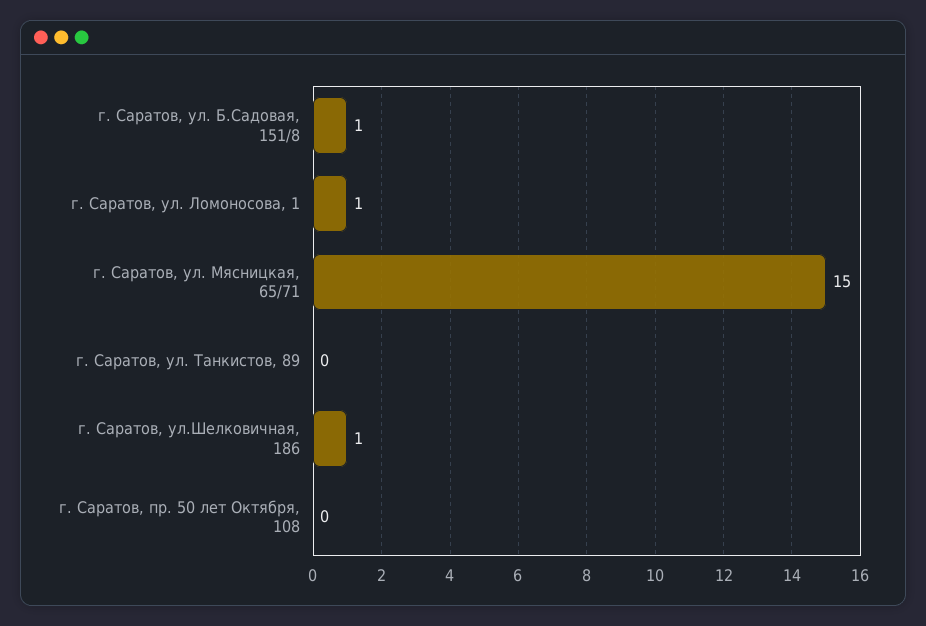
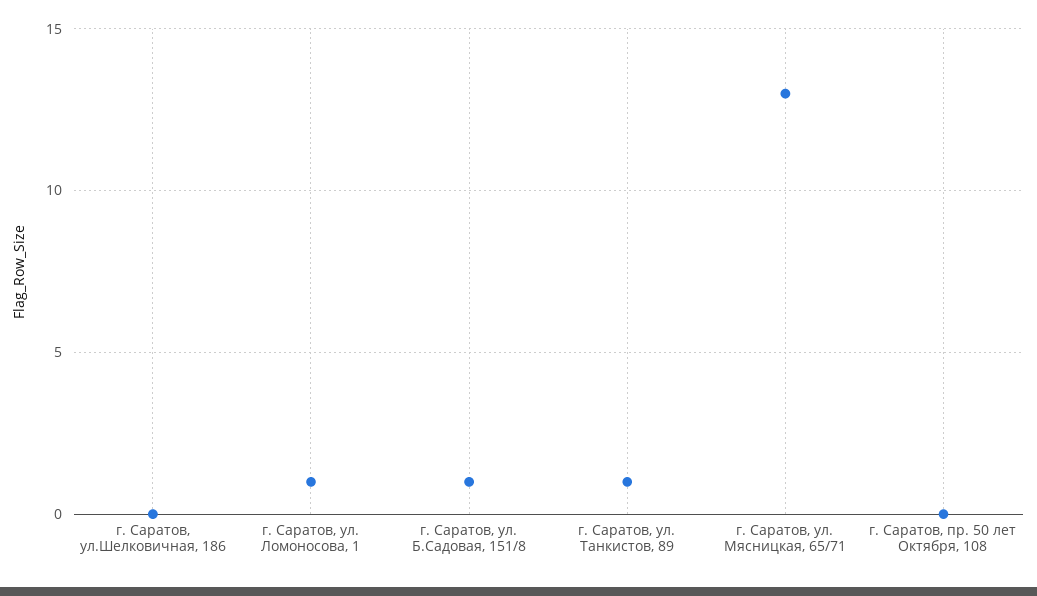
г. Саратов, ул. Мясницкая, 65/71: 15 -> 13
г. Саратов, ул. Танкистов, 89: 0 -> 1
г. Саратов, ул.Шелковичная, 186: 1 -> 0

